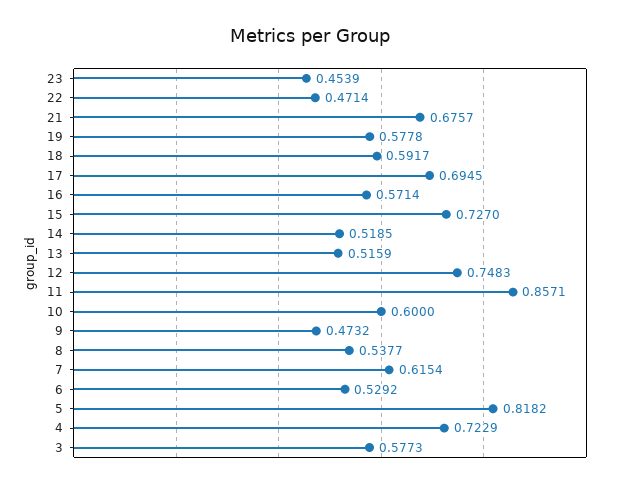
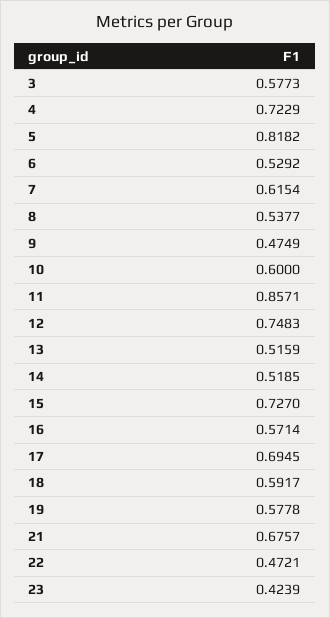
23: 0.4539 -> 0.4239
22: 0.4714 -> 0.4721
9: 0.4732 -> 0.4749

